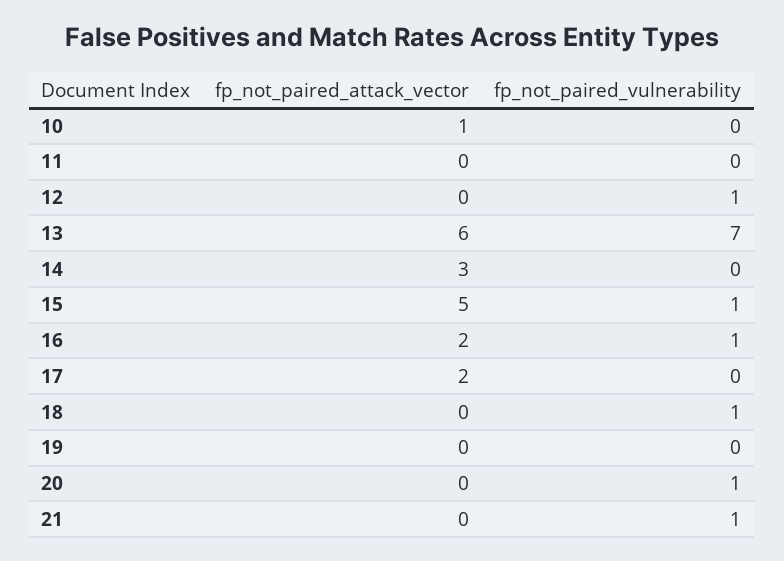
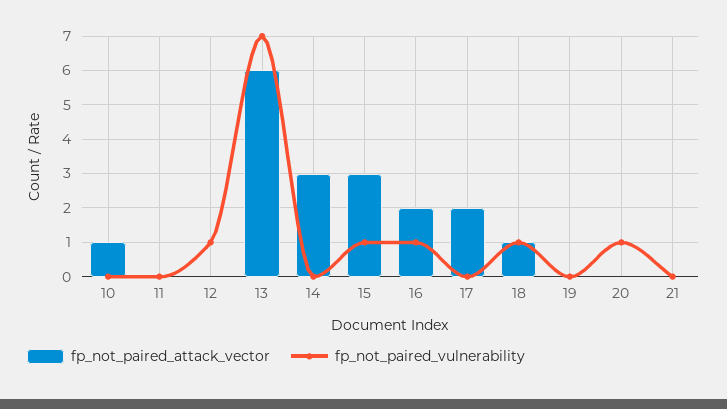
fp_not_paired_attack_vector, 15: 5 -> 3
fp_not_paired_attack_vector, 18: 0 -> 1
fp_not_paired_vulnerability, 21: 1 -> 0

